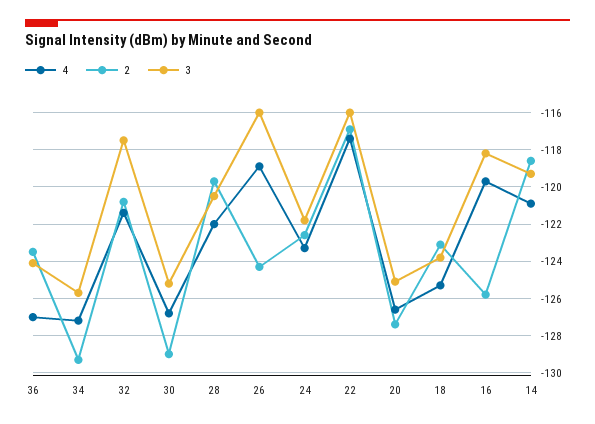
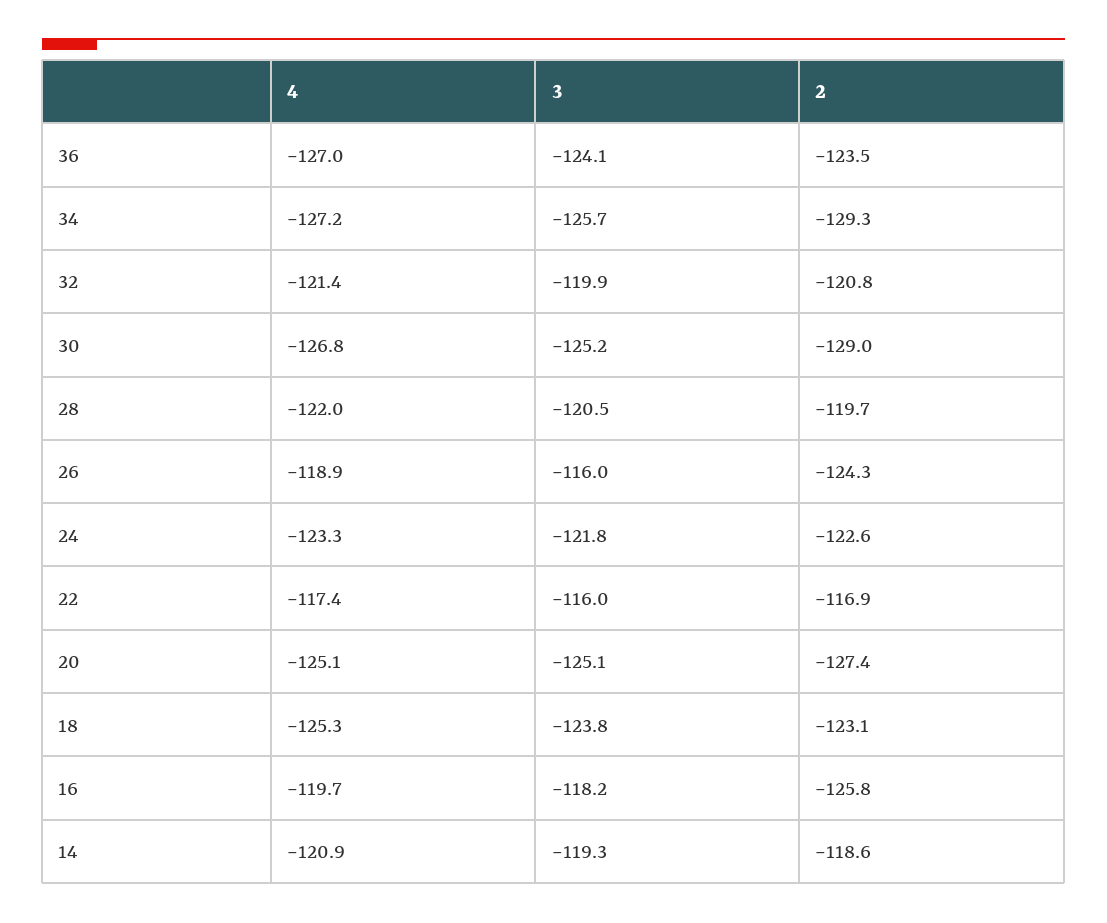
3, 32: -117.5 -> -119.9
4, 20: -126.5 -> -125.1

